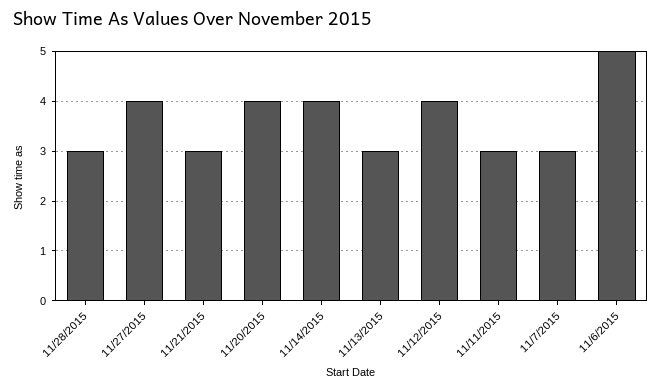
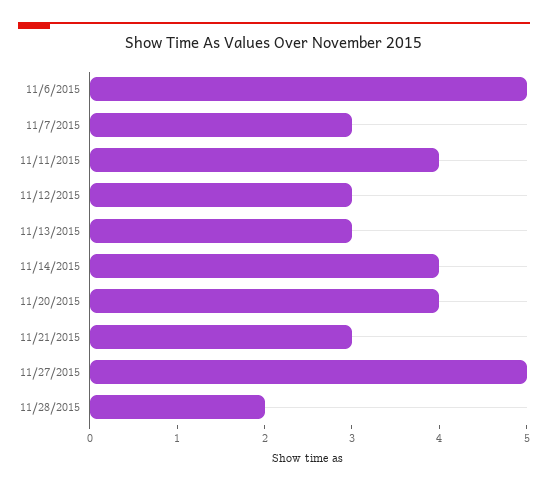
11/28/2015: 3 -> 2
11/27/2015: 4 -> 5
11/12/2015: 4 -> 3
11/11/2015: 3 -> 4

